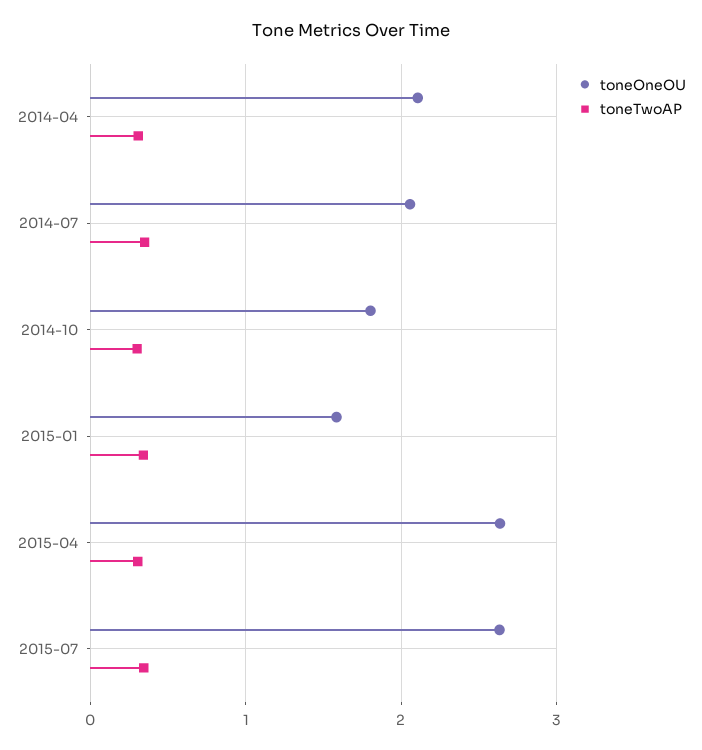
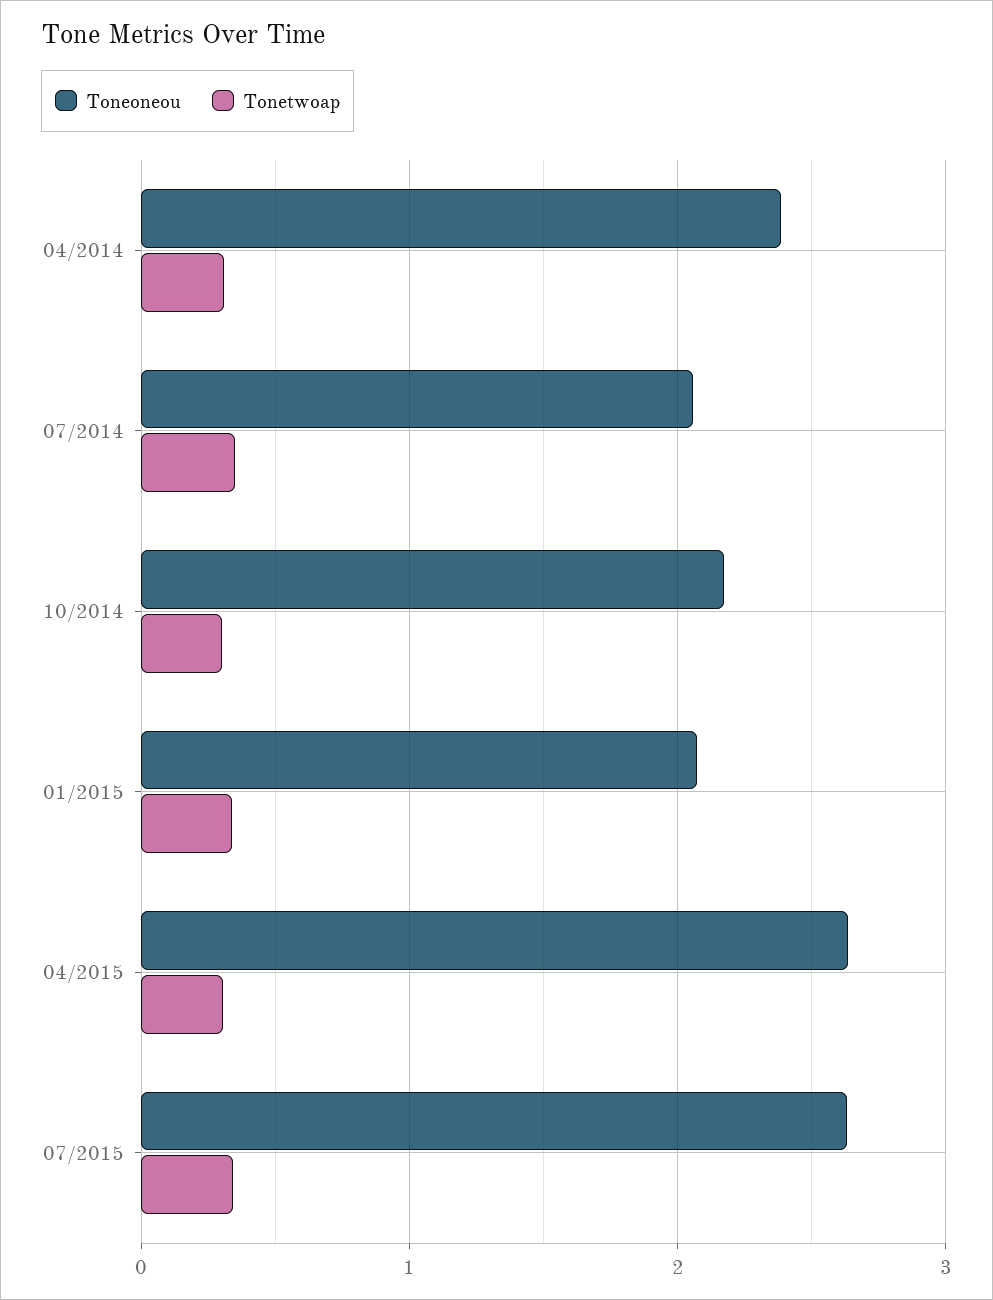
toneOneOU, 2014-04: 2.1 -> 2.4
toneOneOU, 2014-10: 1.8 -> 2.2
toneOneOU, 2015-01: 1.6 -> 2.1

